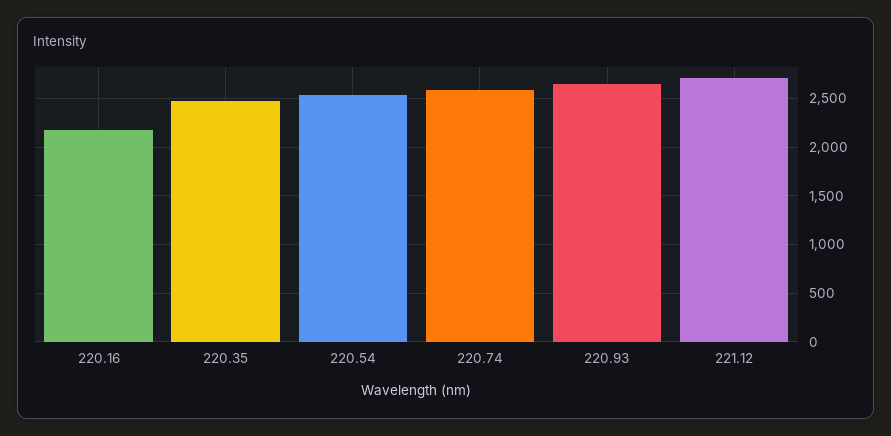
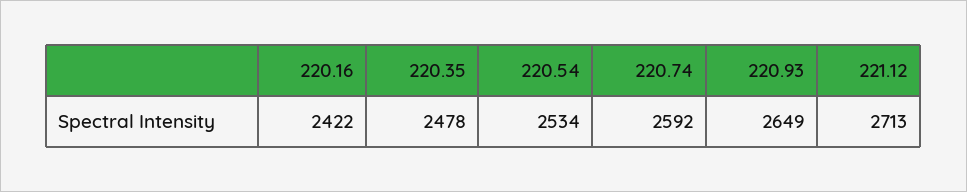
220.16: 2200 -> 2422

